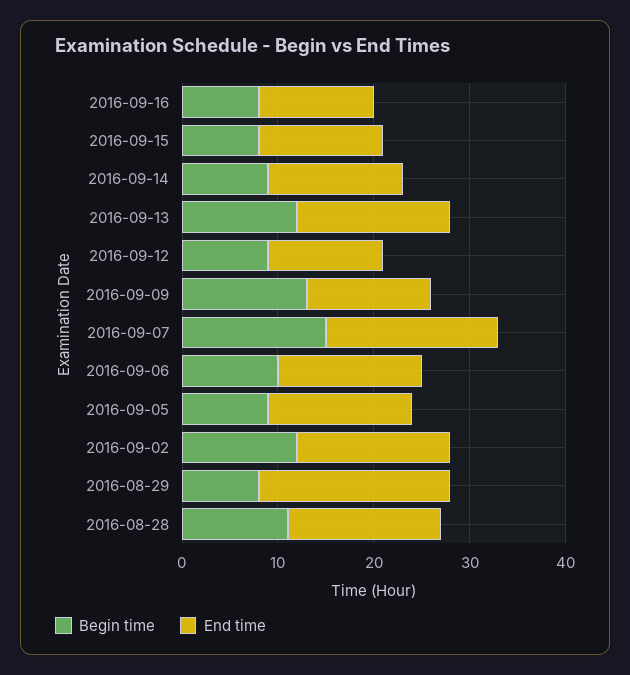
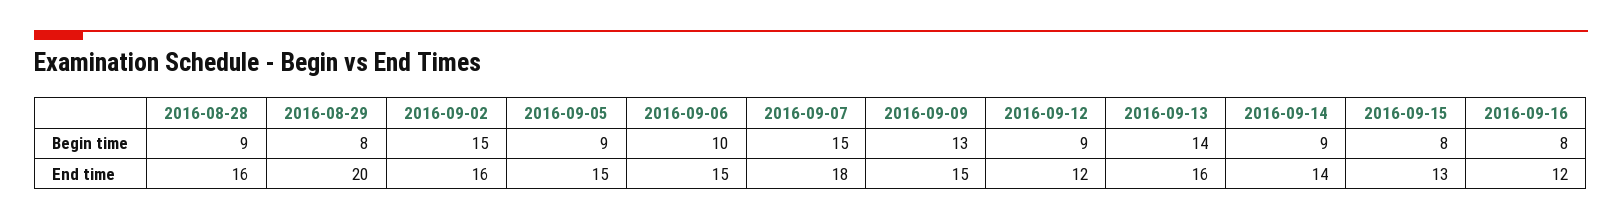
Begin time, 2016-09-13: 12 -> 14
End time, 2016-09-09: 13 -> 15
Begin time, 2016-09-02: 12 -> 15
Begin time, 2016-08-28: 11 -> 9

